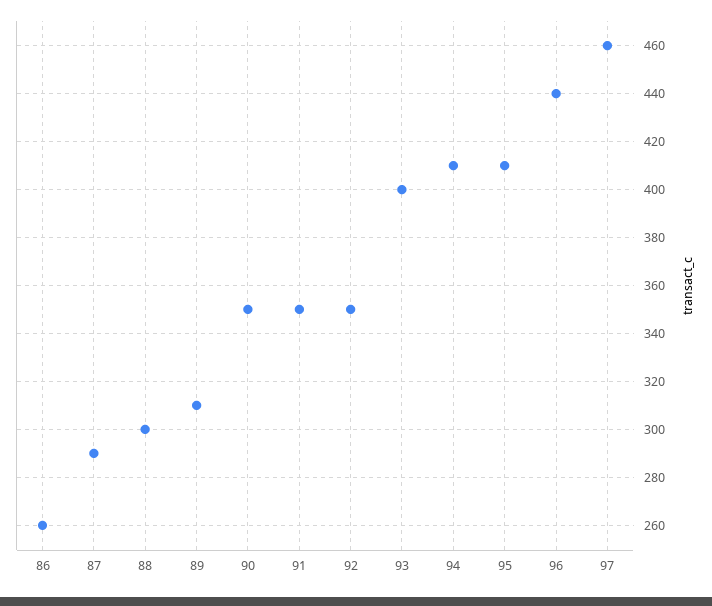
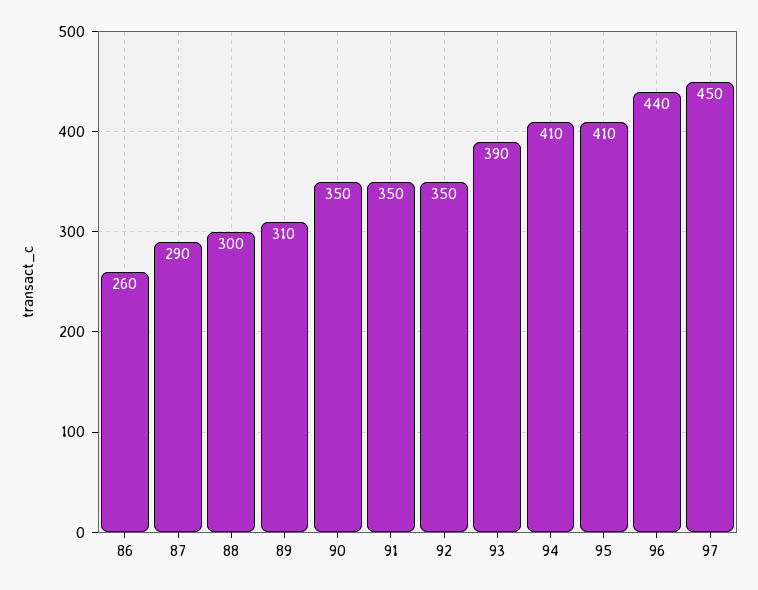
93: 400 -> 390
97: 460 -> 450

